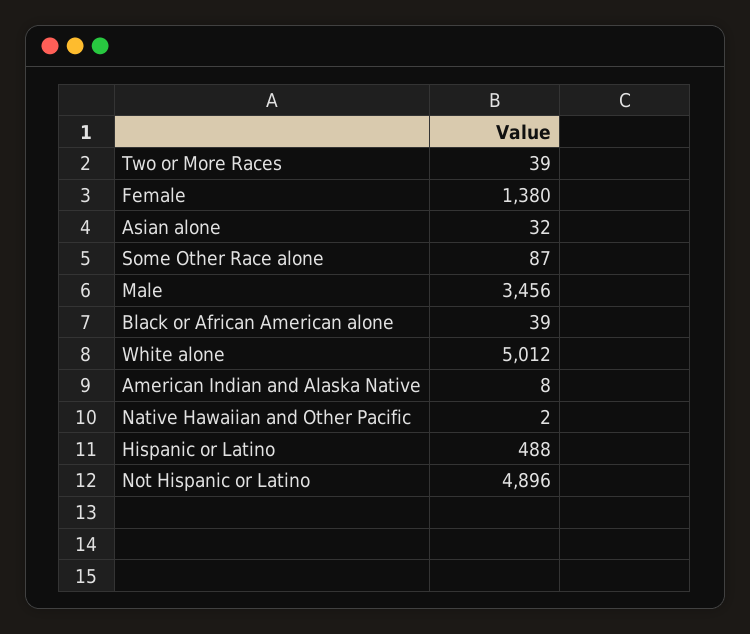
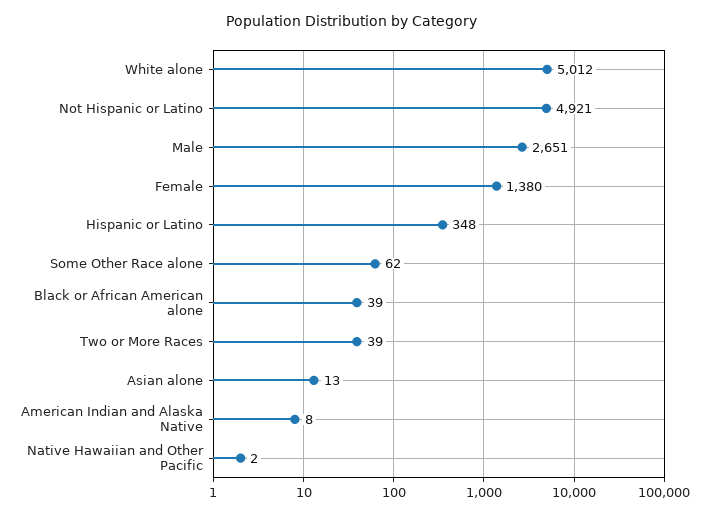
Asian alone: 32 -> 13
Some Other Race alone: 87 -> 62
Male: 3456 -> 2651
Hispanic or Latino: 488 -> 348
Not Hispanic or Latino: 4896 -> 4921

